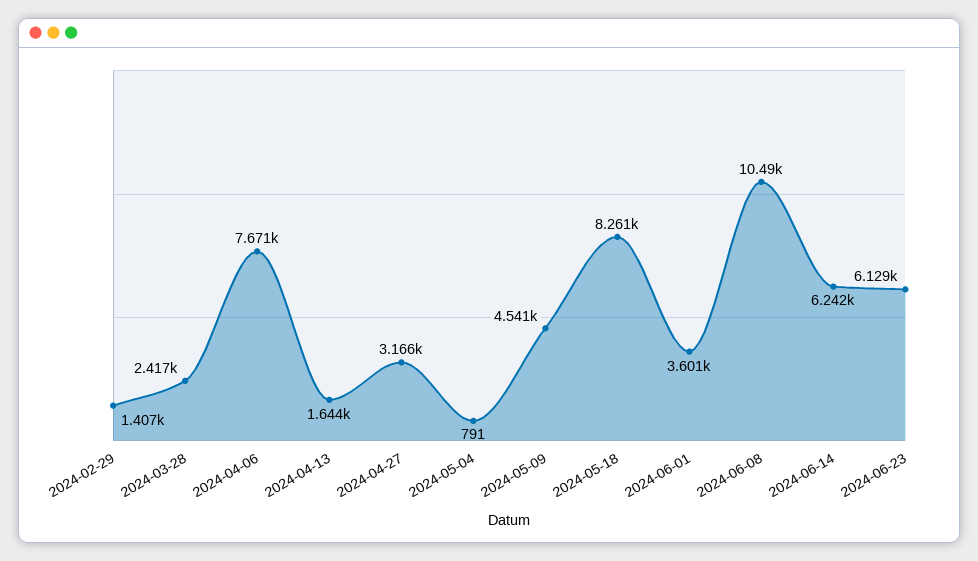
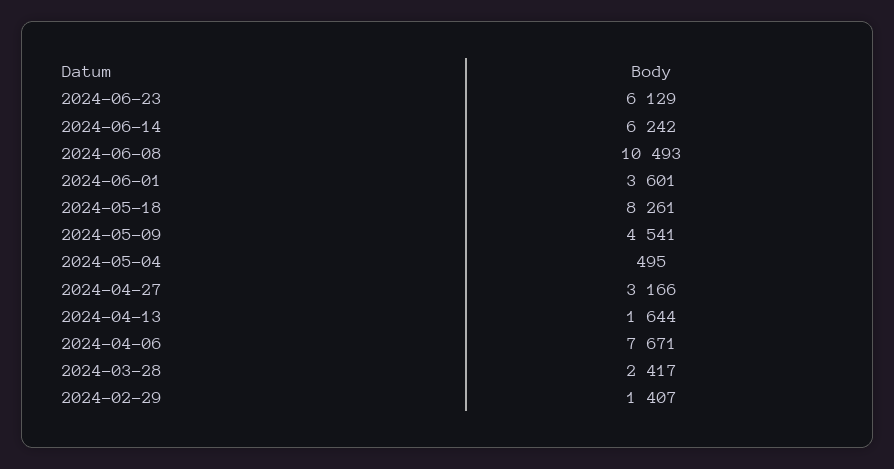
2024-05-04: 791 -> 495

